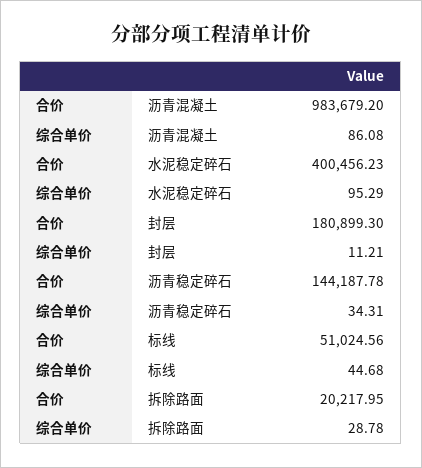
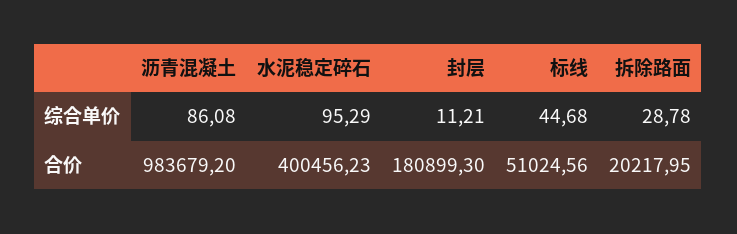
合价, 沥青稳定碎石: 144187.78 -> none
综合单价, 沥青稳定碎石: 34.31 -> none

